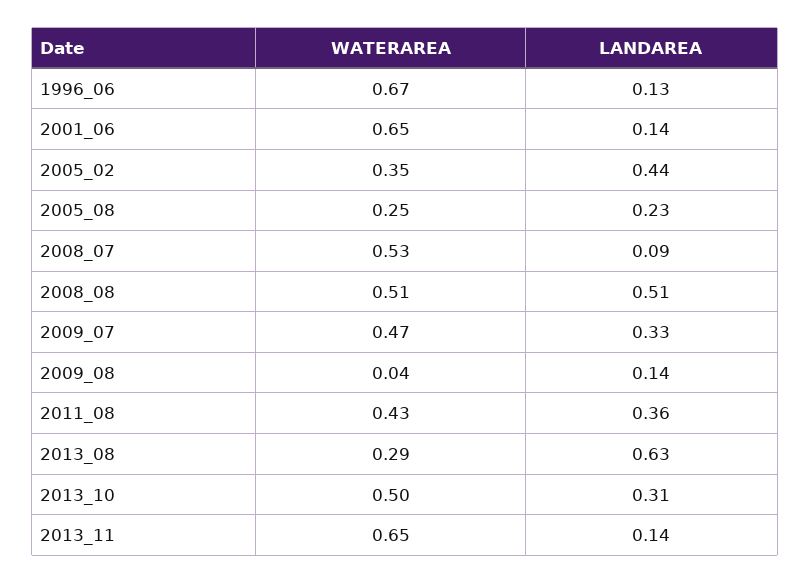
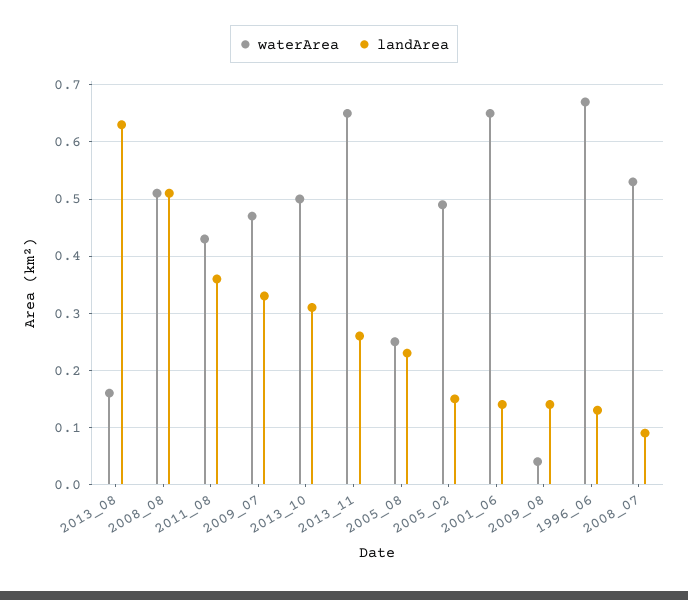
WATERAREA, 2005_02: 0.35 -> 0.5
LANDAREA, 2005_02: 0.44 -> 0.15
WATERAREA, 2013_08: 0.29 -> 0.15
LANDAREA, 2013_11: 0.14 -> 0.25

